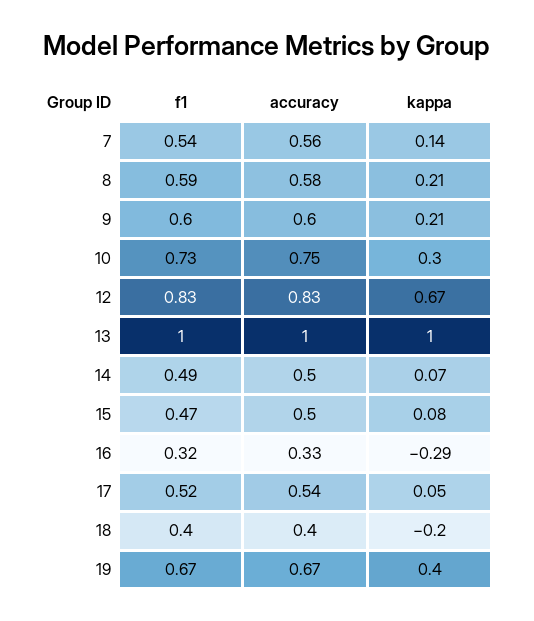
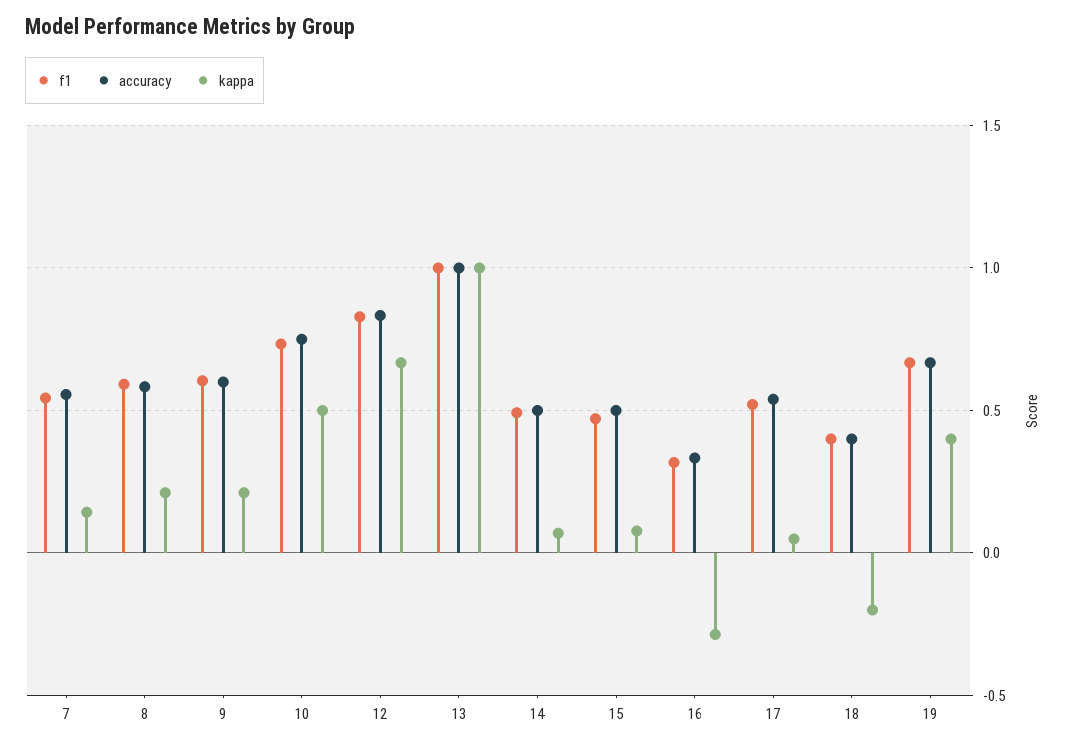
kappa, 10: 0.3 -> 0.5

